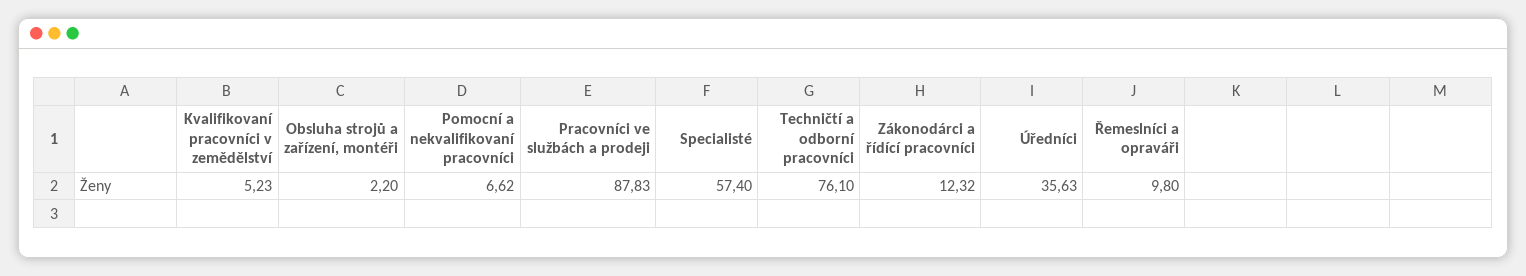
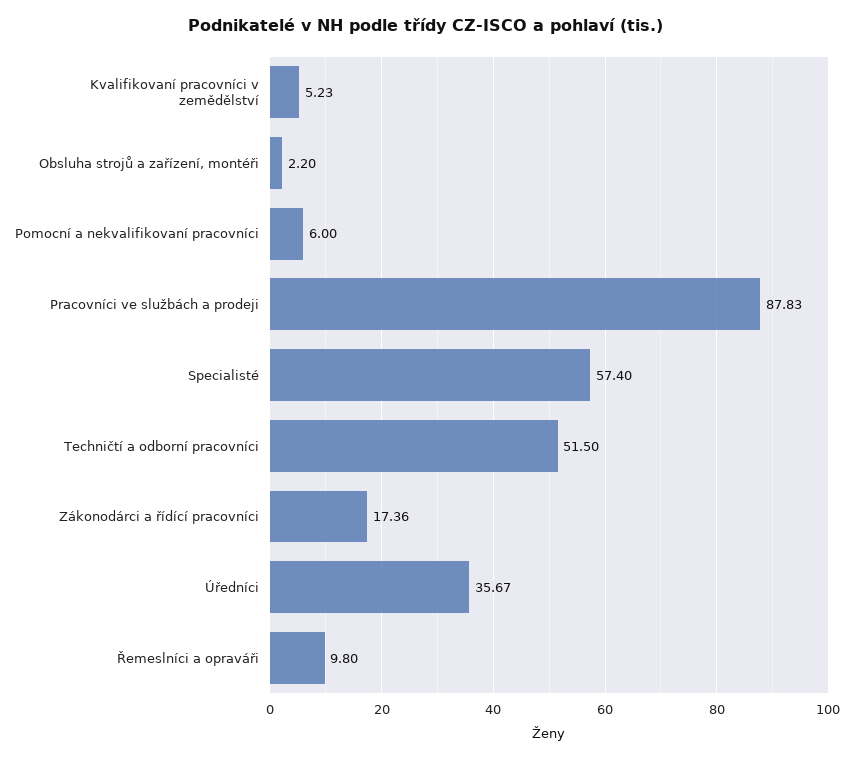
Pomocní a nekvalifikovaní pracovníci: 6.62 -> 6
Techničtí a odborní pracovníci: 76.1 -> 51.5
Zákonodárci a řídící pracovníci: 12.32 -> 17.36
Úředníci: 35.63 -> 35.67

